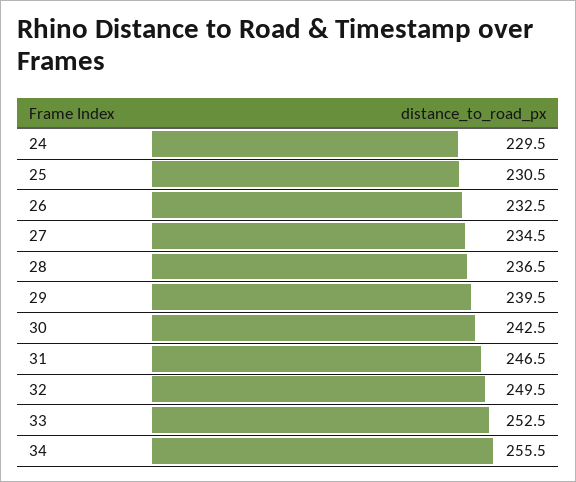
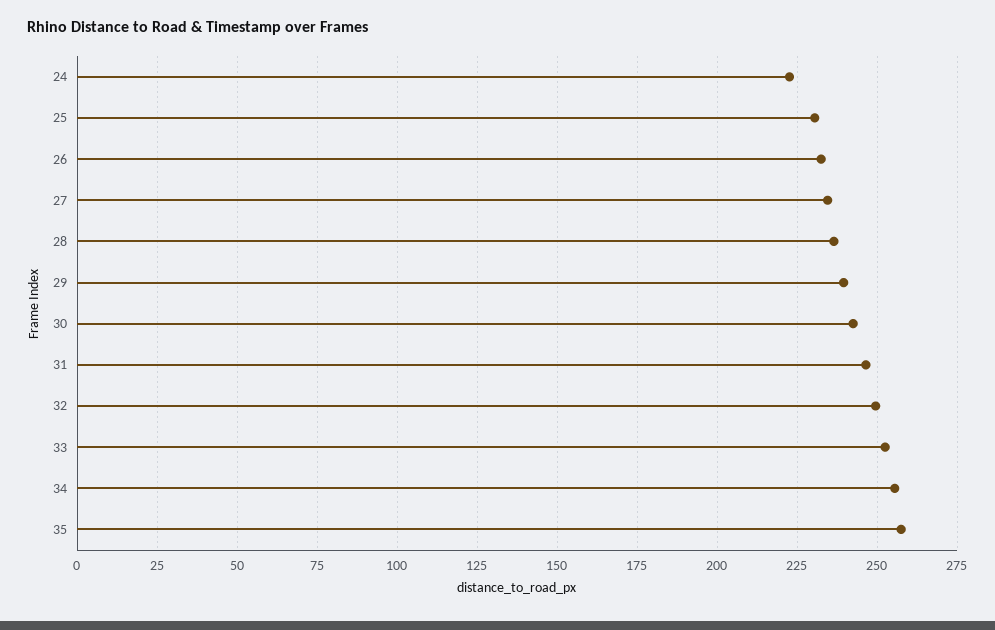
24: 229.5 -> 222.5
35: none -> 257.5

